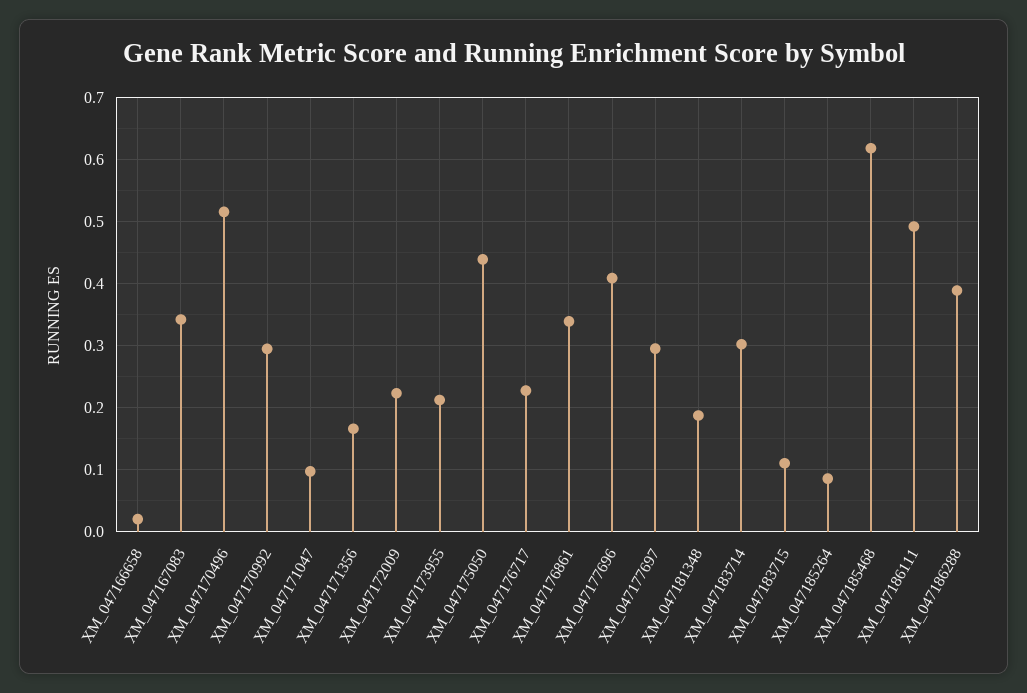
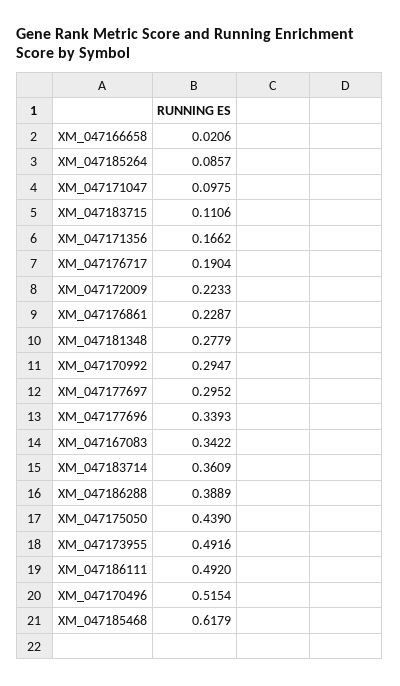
XM_047173955: 0.21 -> 0.4916
XM_047176717: 0.23 -> 0.1904
XM_047176861: 0.34 -> 0.2287
XM_047177696: 0.41 -> 0.3393
XM_047181348: 0.19 -> 0.2779
XM_047183714: 0.3 -> 0.3609

